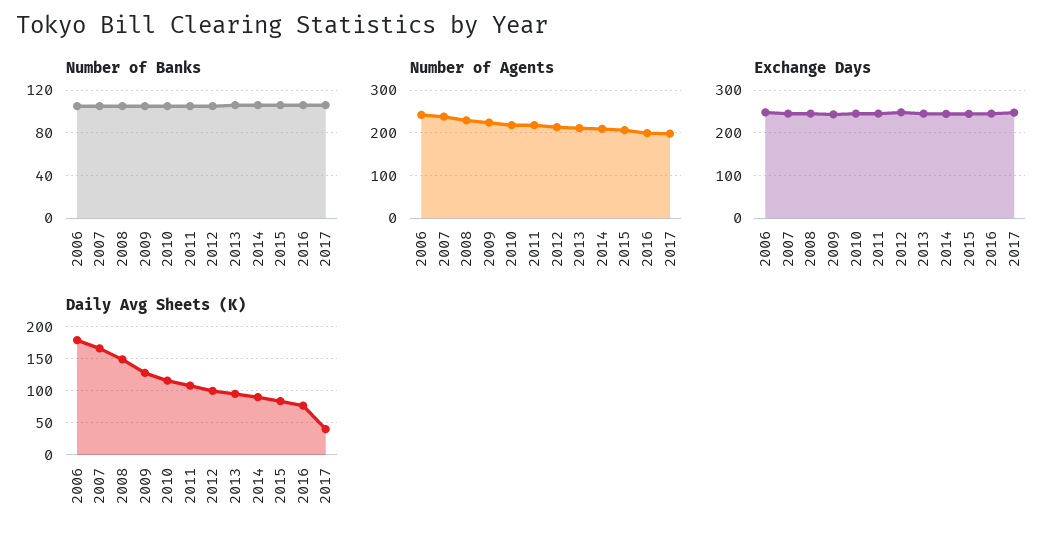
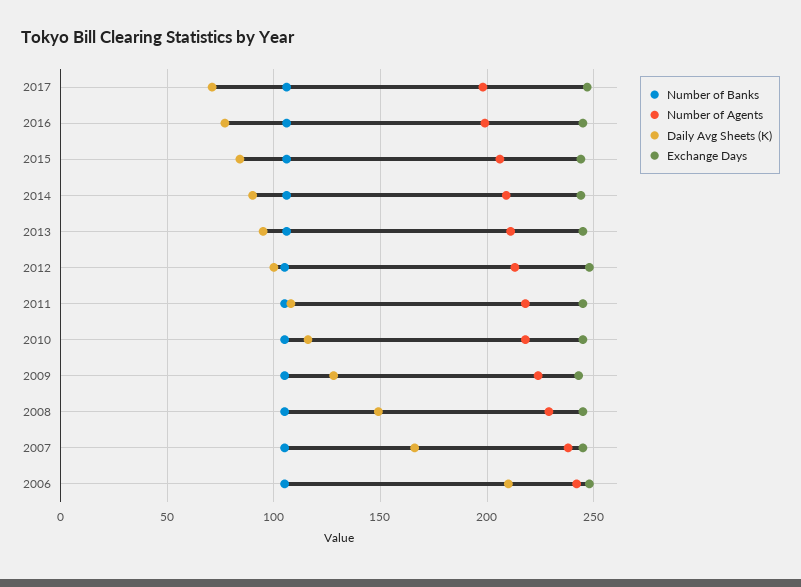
Daily Avg Sheets (K), 2006: 180 -> 210
Daily Avg Sheets (K), 2017: 40 -> 70

